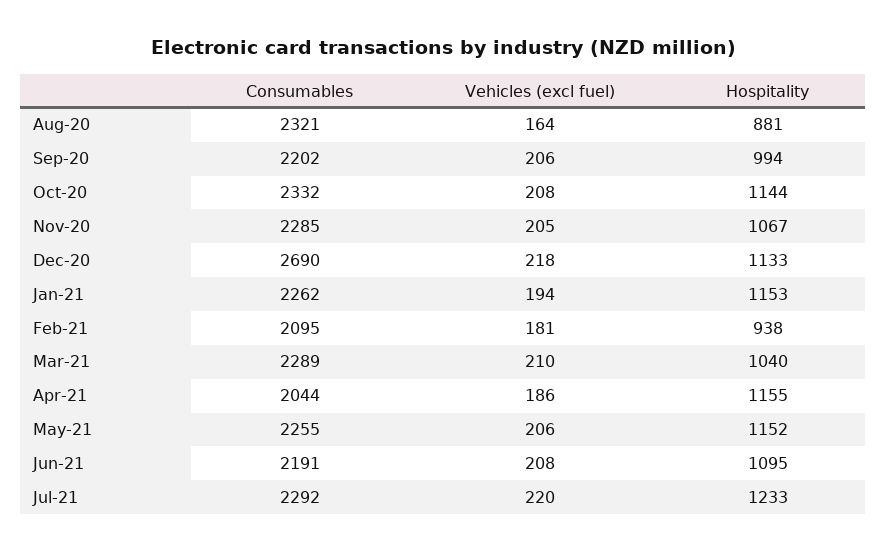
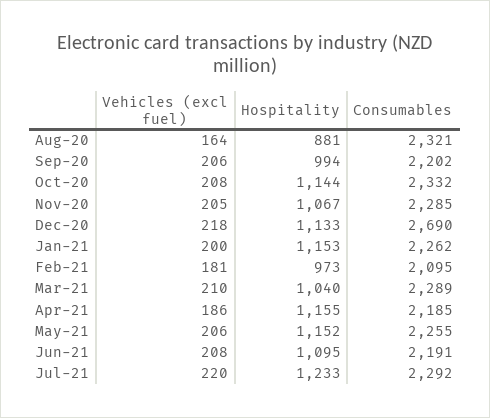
Vehicles (excl fuel), Jan-21: 194 -> 200
Hospitality, Feb-21: 938 -> 973
Consumables, Apr-21: 2044 -> 2185

